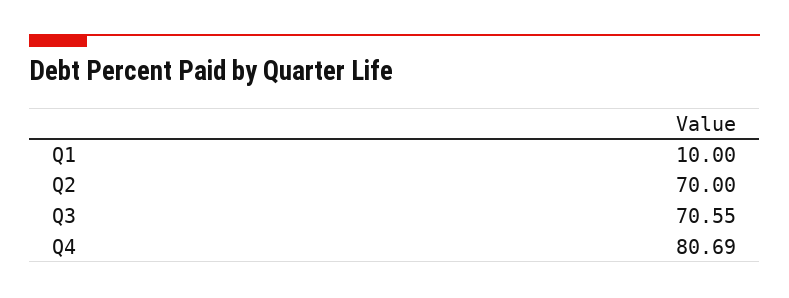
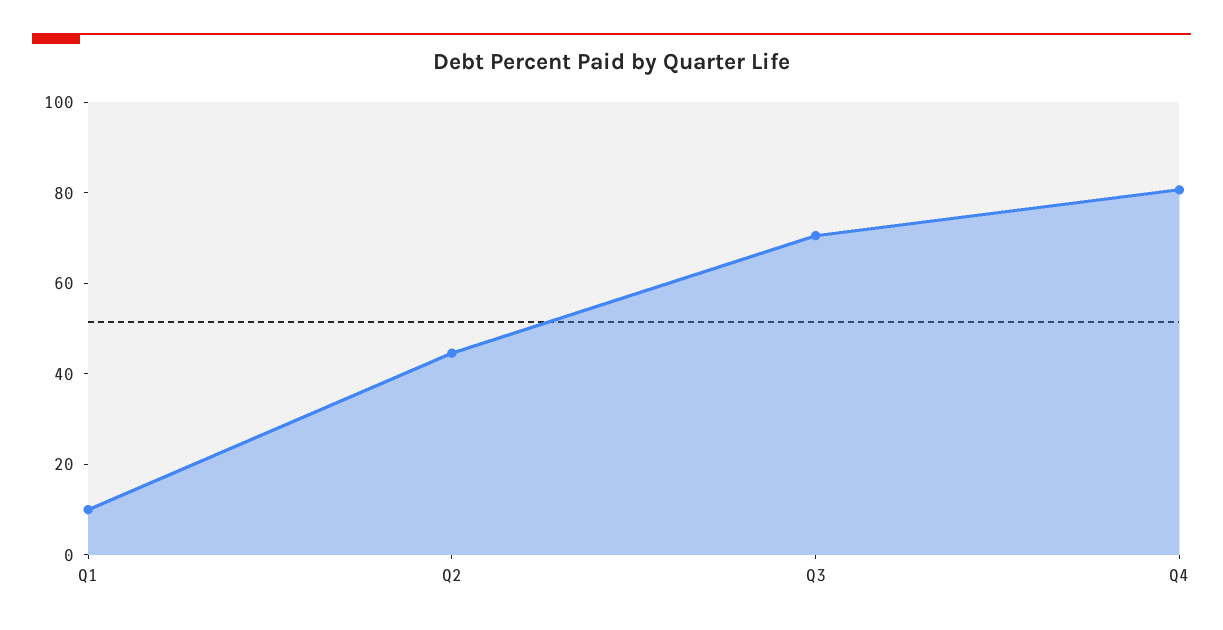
Q2: 70 -> 45

